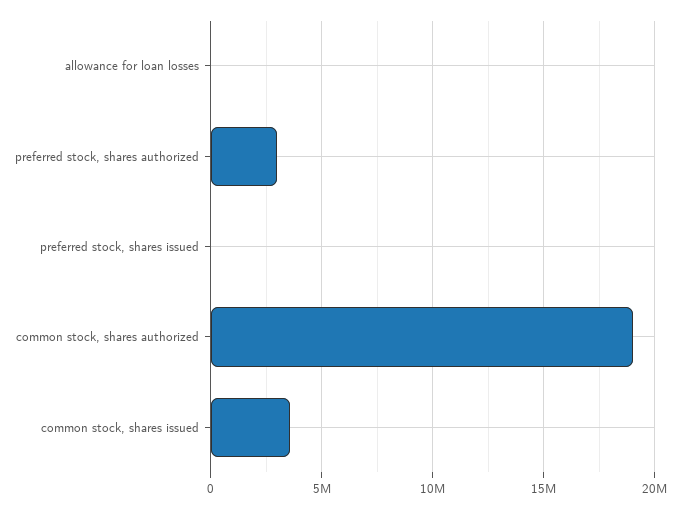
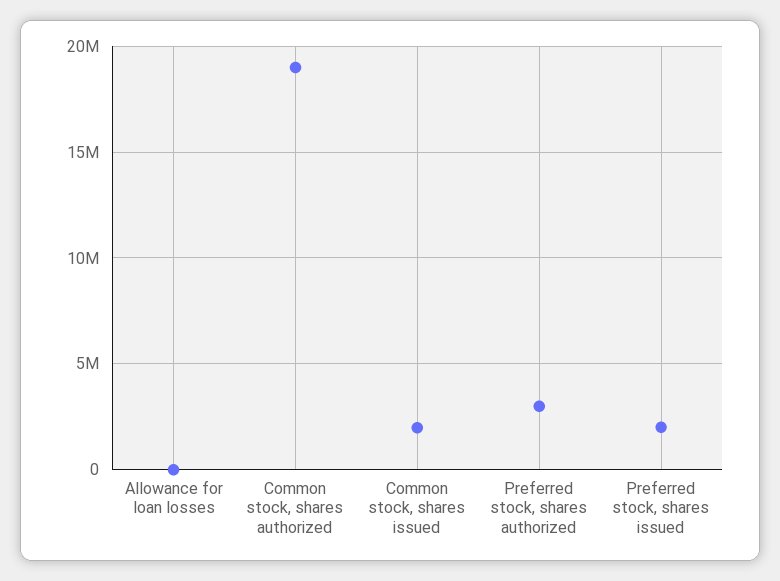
preferred stock, shares issued: 0 -> 2000000
common stock, shares issued: 3500000 -> 2000000

